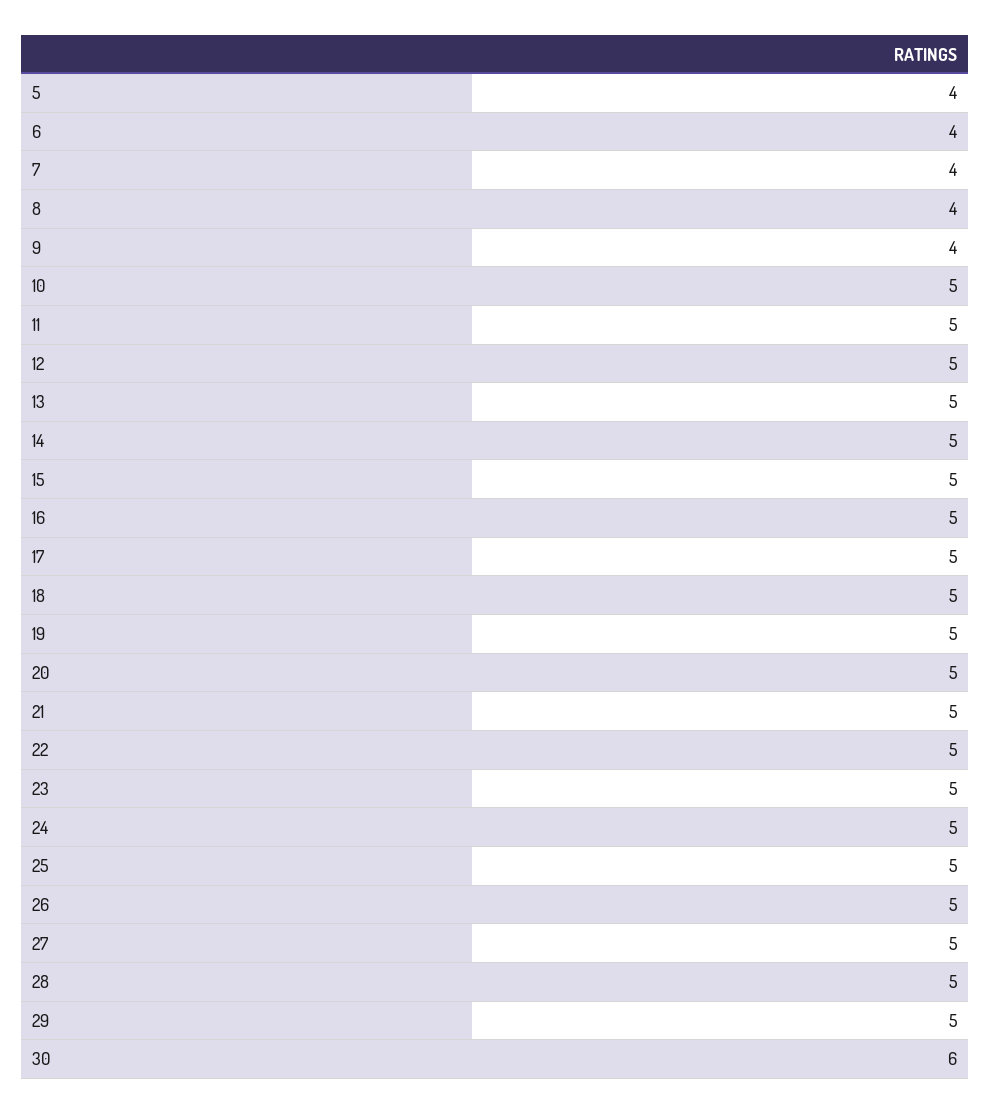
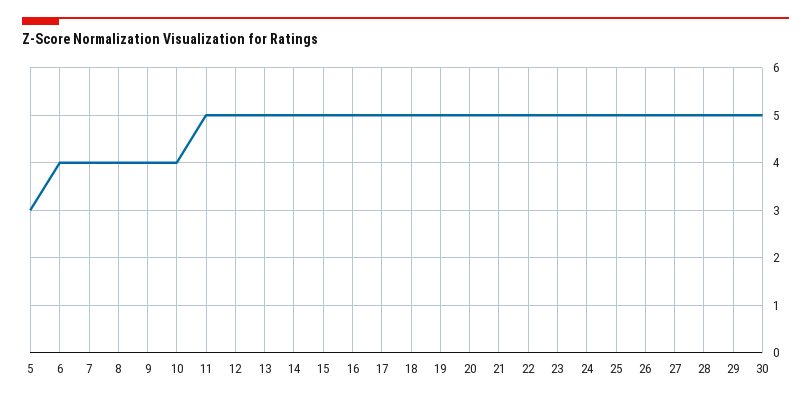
5: 4 -> 3
10: 5 -> 4
30: 6 -> 5

